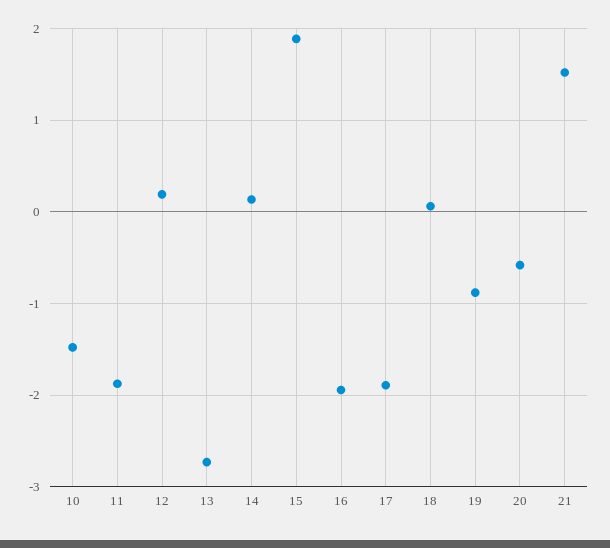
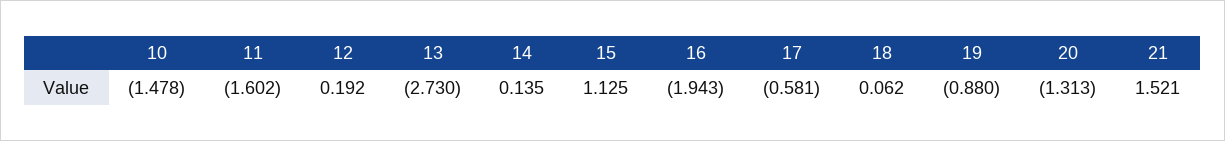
11: -1.9 -> -1.602
15: 1.9 -> 1.125
17: -1.9 -> -0.581
20: -0.6 -> -1.313

